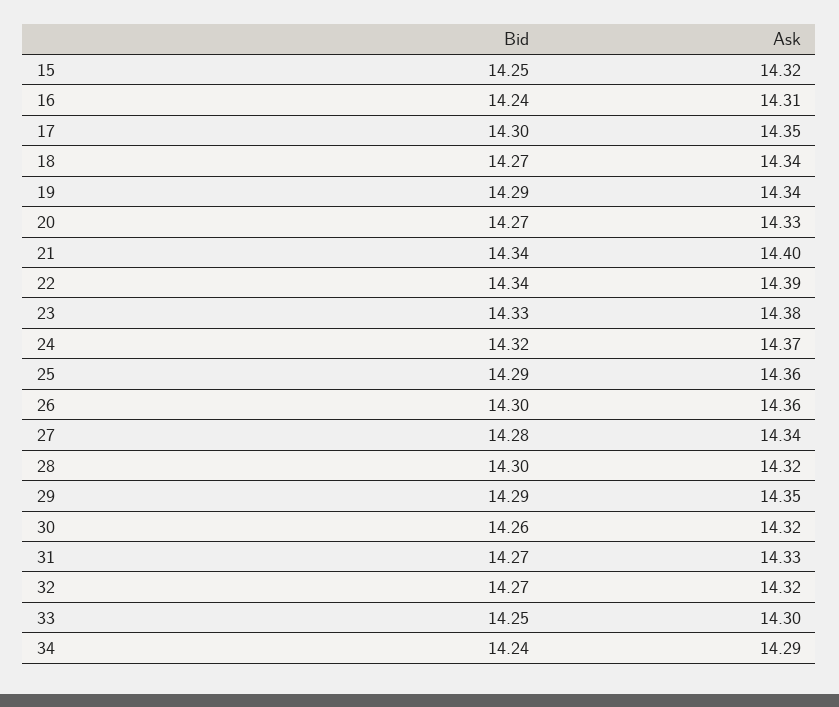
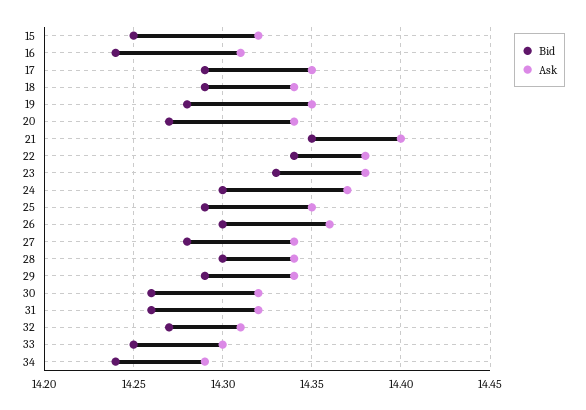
Bid, 17: 14.3 -> 14.29
Bid, 18: 14.27 -> 14.29
Bid, 19: 14.29 -> 14.28
Ask, 19: 14.34 -> 14.35
Ask, 20: 14.33 -> 14.34
Bid, 21: 14.34 -> 14.35
Ask, 22: 14.39 -> 14.38
Bid, 24: 14.32 -> 14.3
Ask, 25: 14.36 -> 14.35
Ask, 28: 14.32 -> 14.34
Ask, 29: 14.35 -> 14.34
Bid, 31: 14.27 -> 14.26
Ask, 31: 14.33 -> 14.32
Ask, 32: 14.32 -> 14.31

